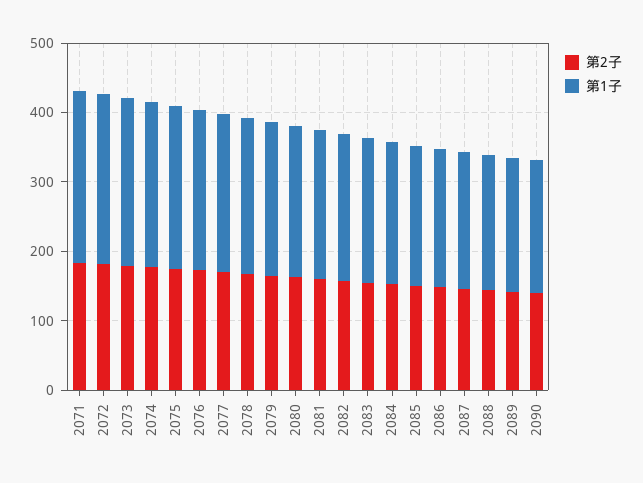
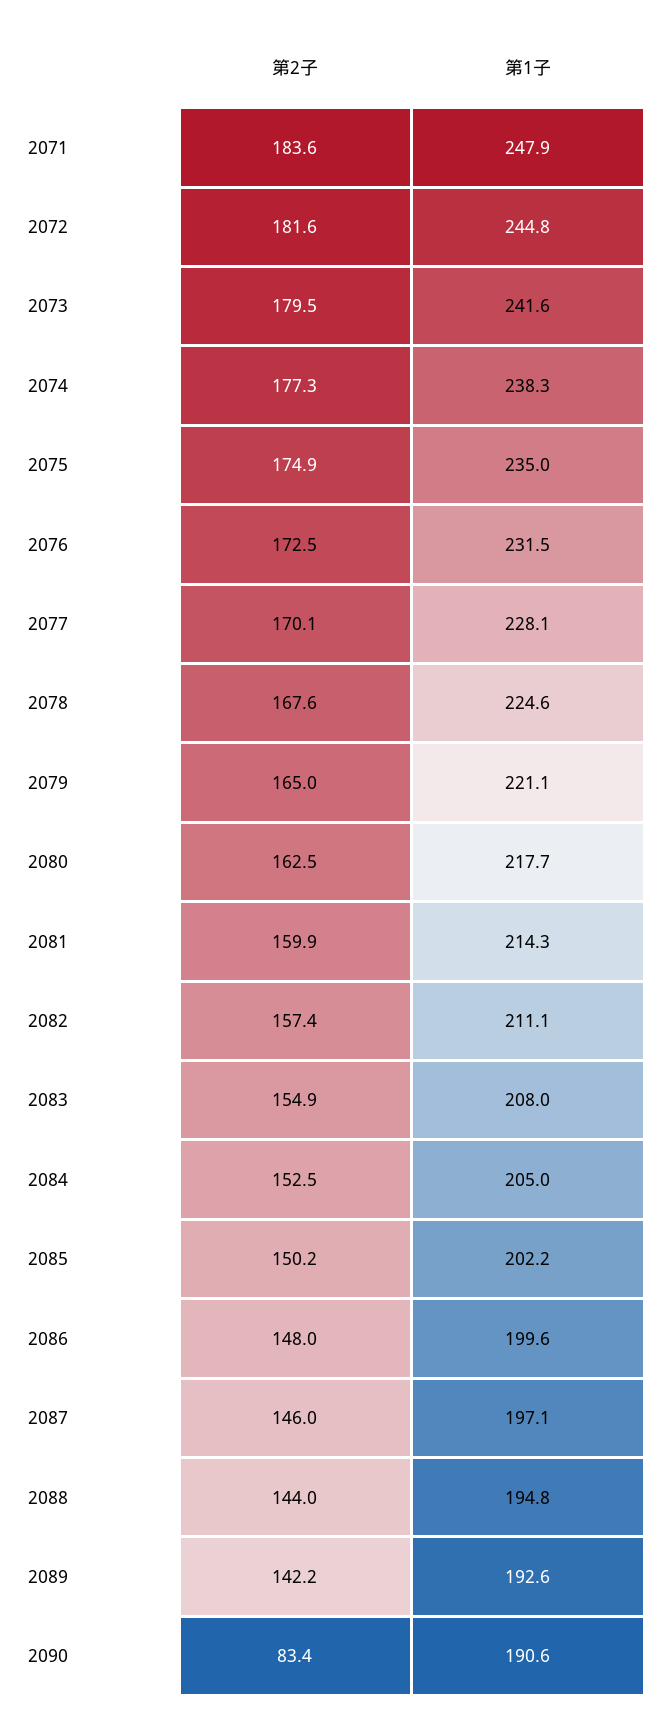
第2子, 2090: 140 -> 83.4

